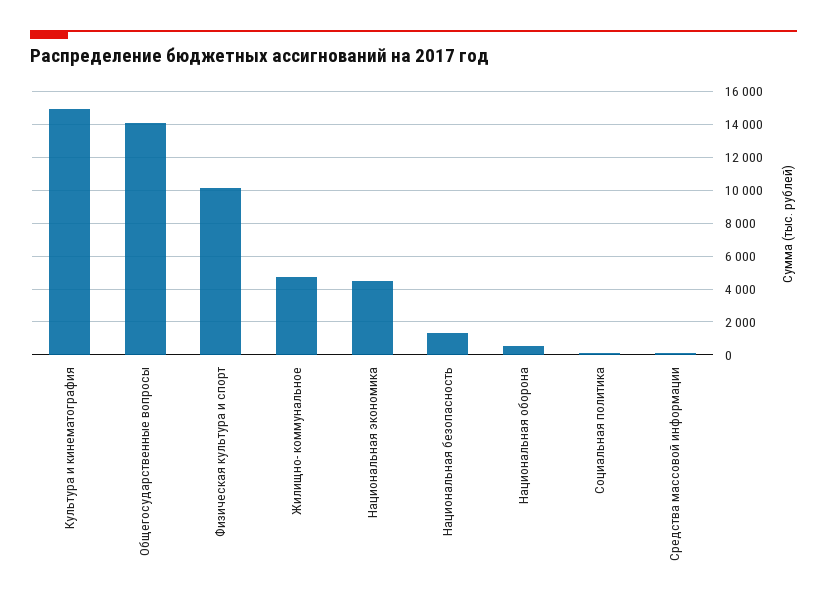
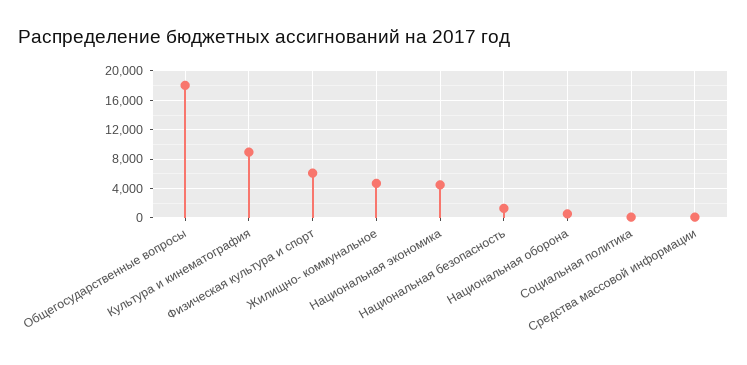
Культура и кинематография: 15000 -> 9000
Общегосударственные вопросы: 14000 -> 18000
Физическая культура и спорт: 10000 -> 6000

